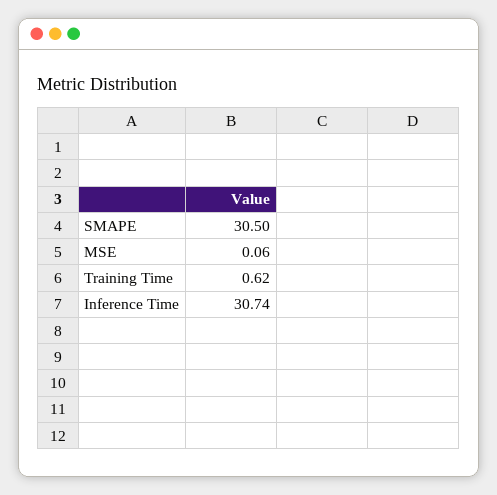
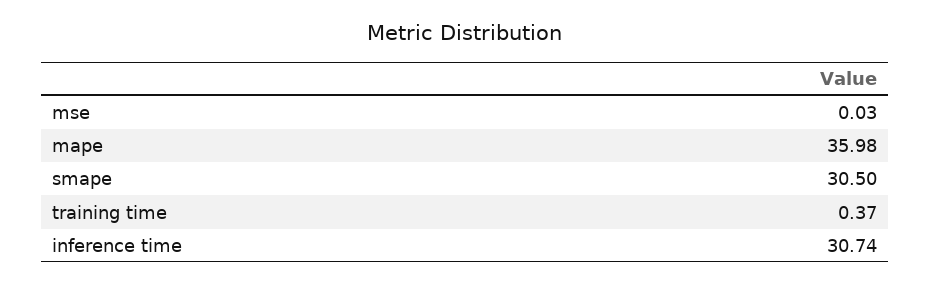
MSE: 0.06 -> 0.03
Training Time: 0.62 -> 0.37
mape: none -> 35.98

